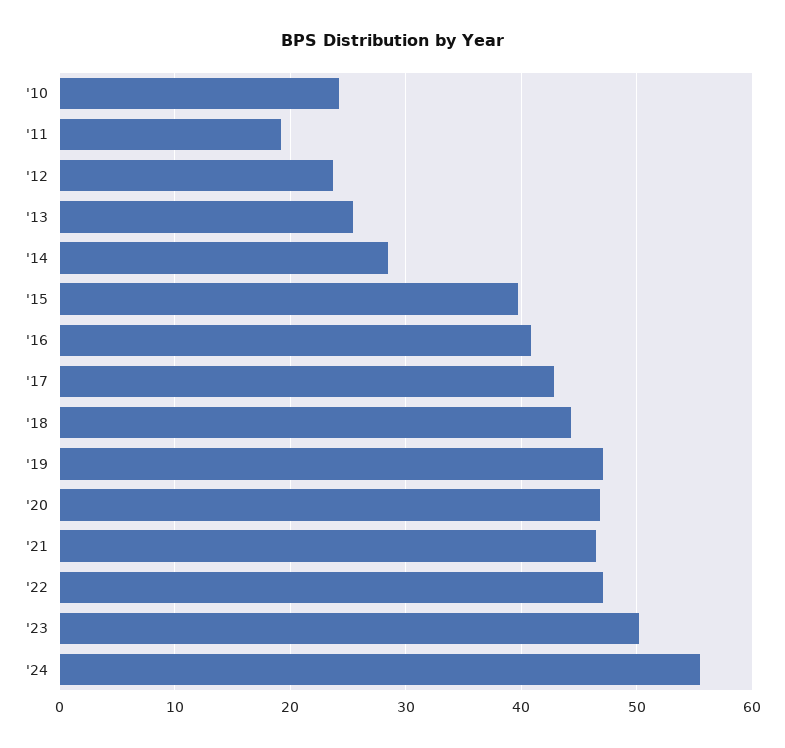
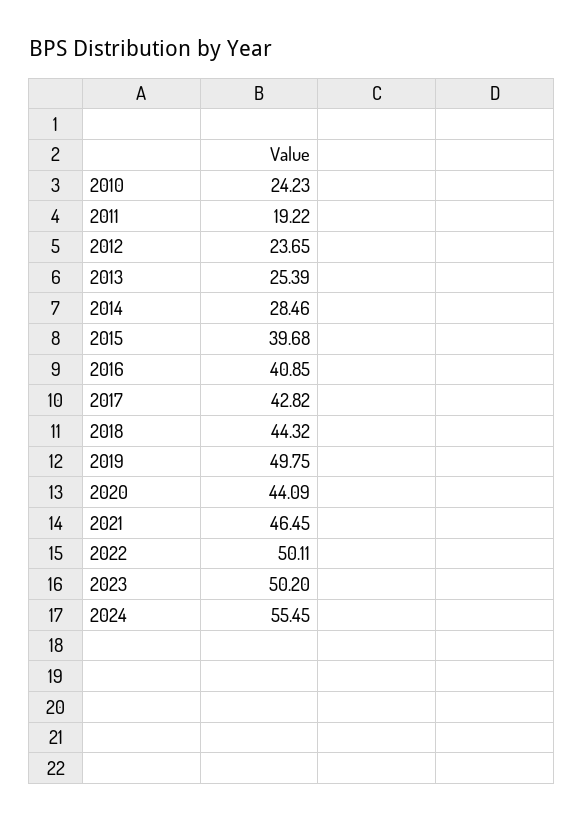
'19: 47 -> 49.75
'20: 47 -> 44.09
'22: 47 -> 50.11

